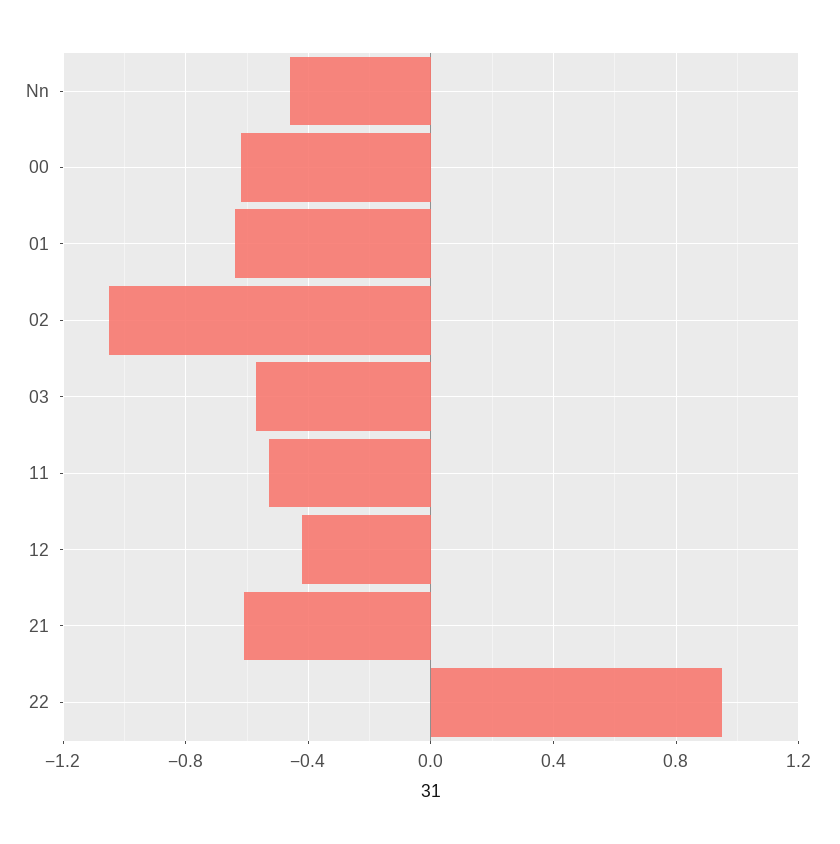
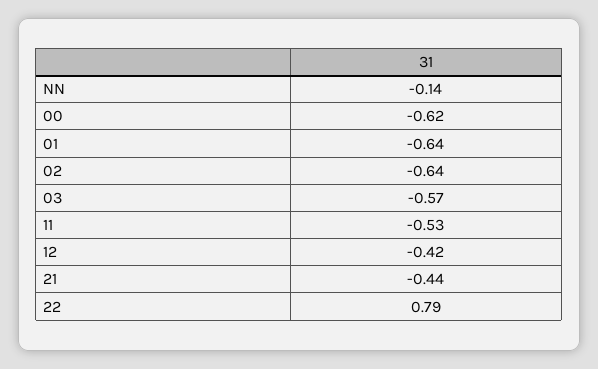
Nn: -0.45 -> -0.14
02: -1.05 -> -0.64
21: -0.6 -> -0.44
22: 0.95 -> 0.79

